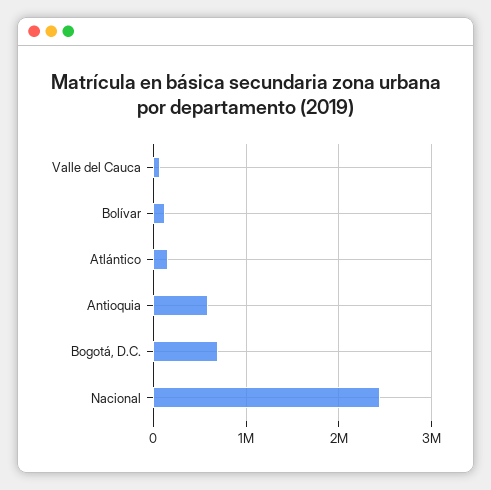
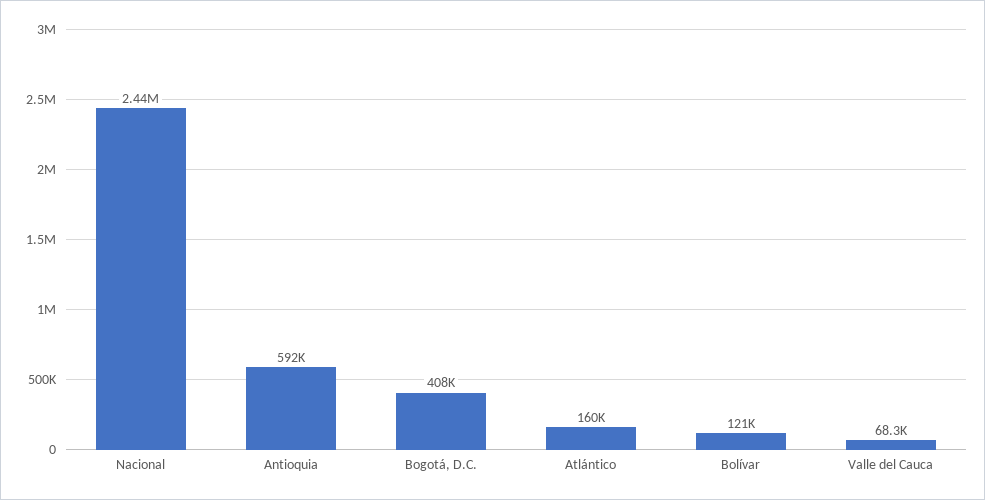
Bogotá, D.C.: 700000 -> 408000

